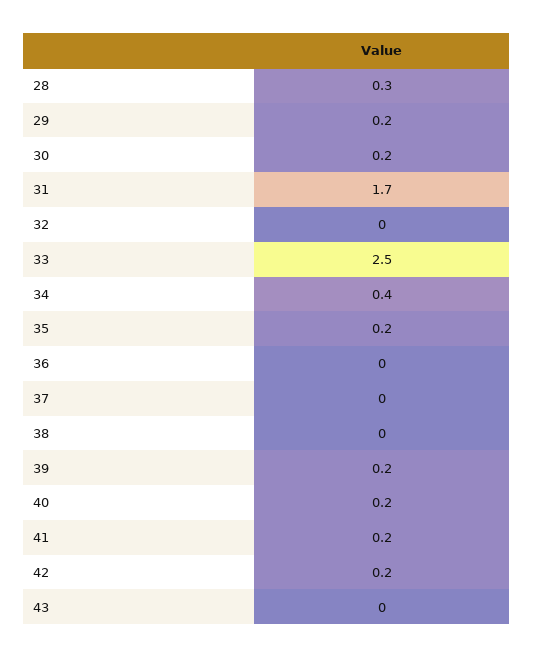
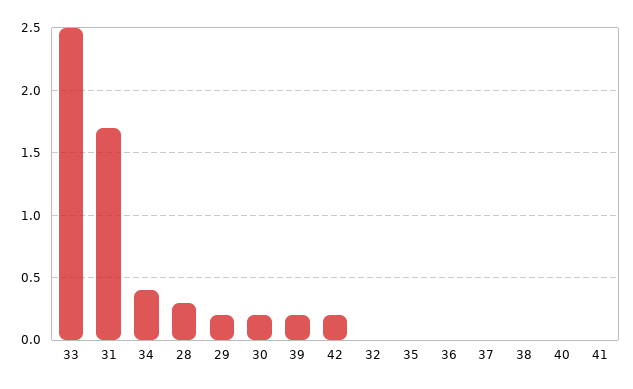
35: 0.2 -> 0
40: 0.2 -> 0
41: 0.2 -> 0
43: 0 -> none

